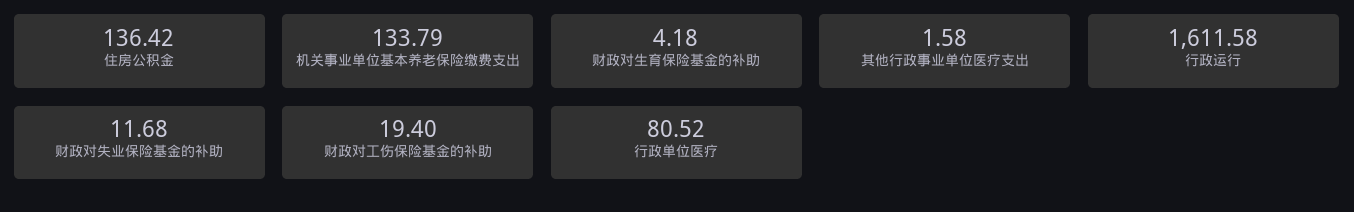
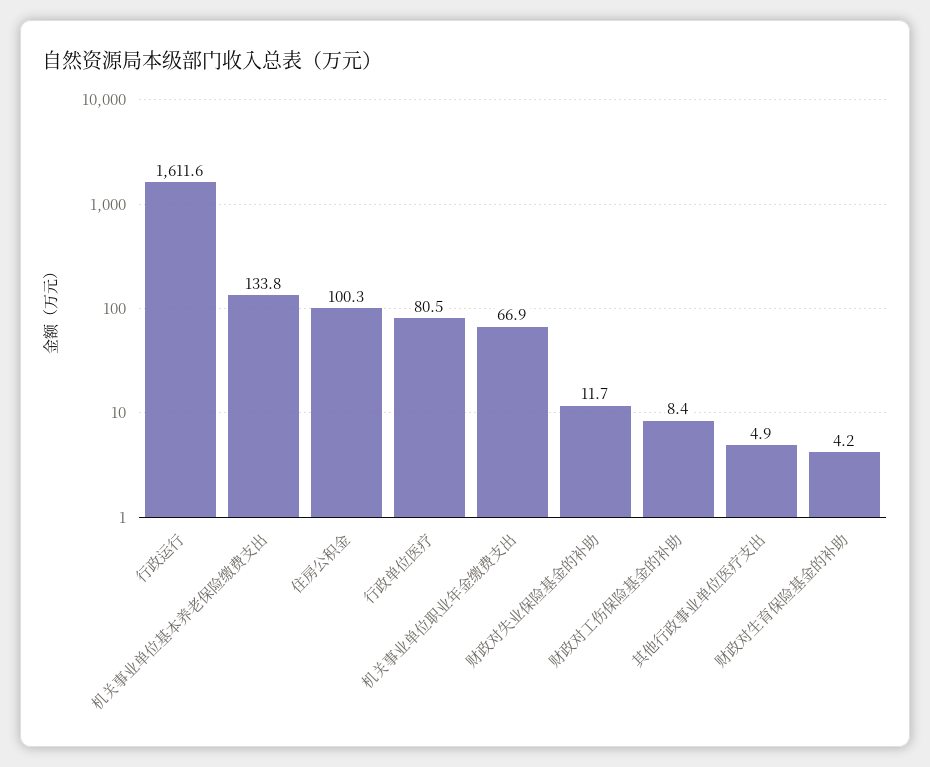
住房公积金: 136.42 -> 100.3
其他行政事业单位医疗支出: 1.58 -> 4.9
财政对工伤保险基金的补助: 19.4 -> 8.4
机关事业单位职业年金缴费支出: none -> 66.9

